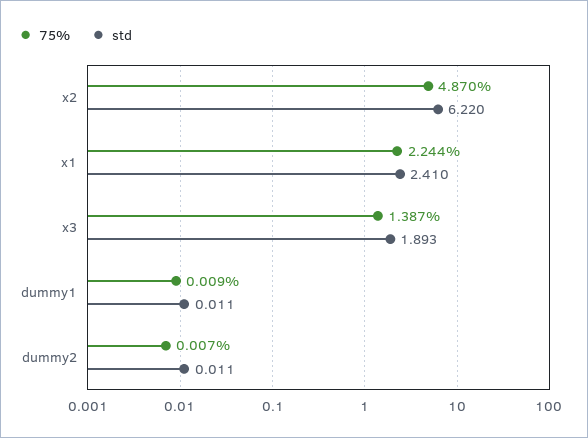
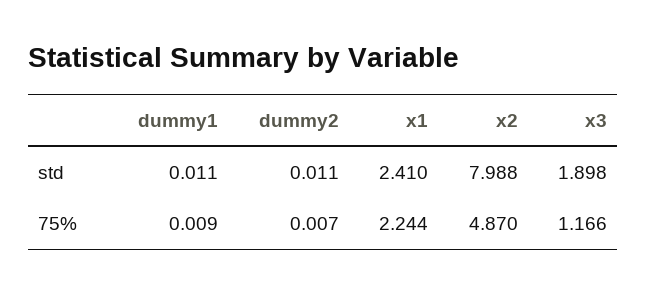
std, x2: 6.22 -> 7.988
75%, x3: 1.387 -> 1.166
std, x3: 1.893 -> 1.898

